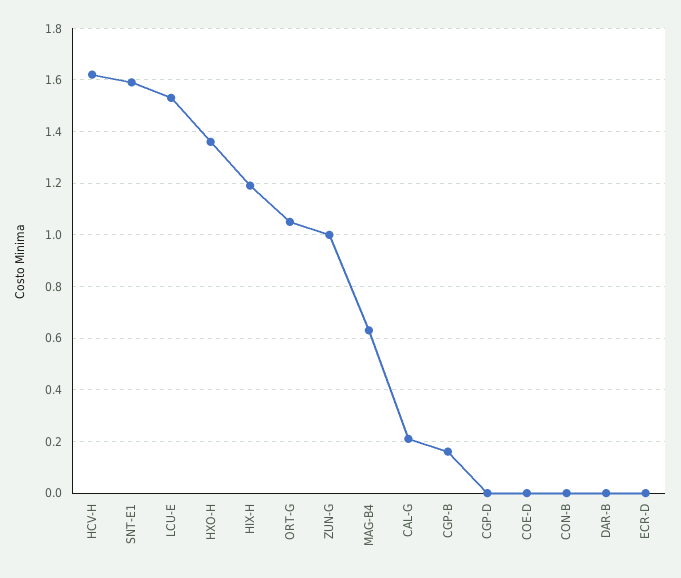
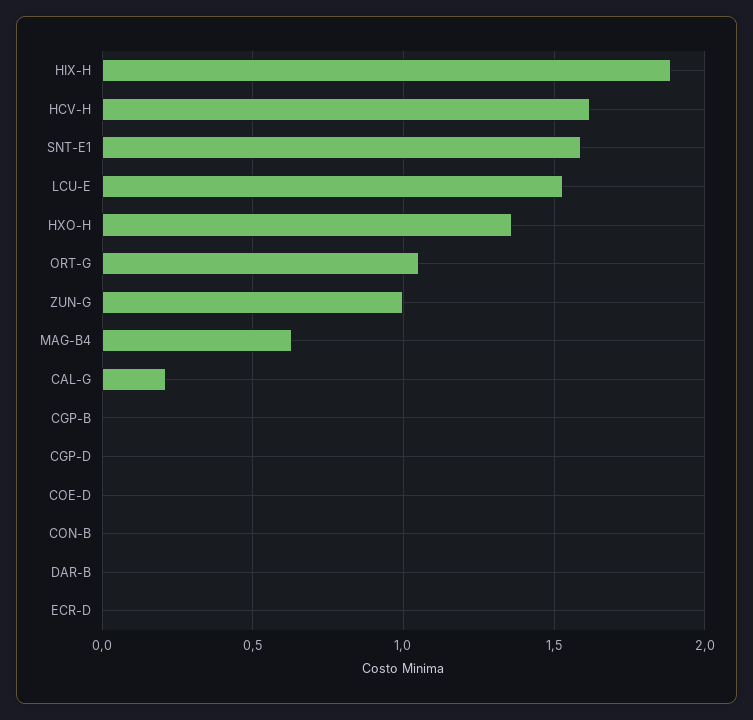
HIX-H: 1.2 -> 1.9
CGP-B: 0.15 -> 0

